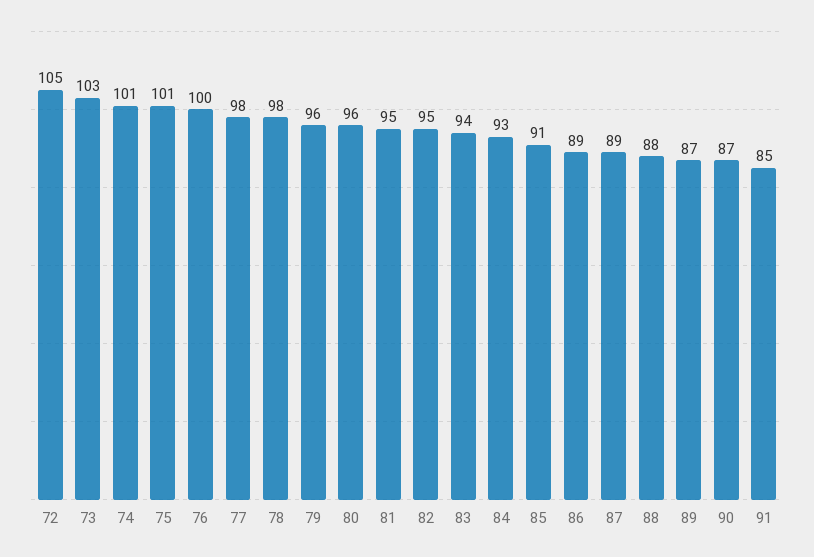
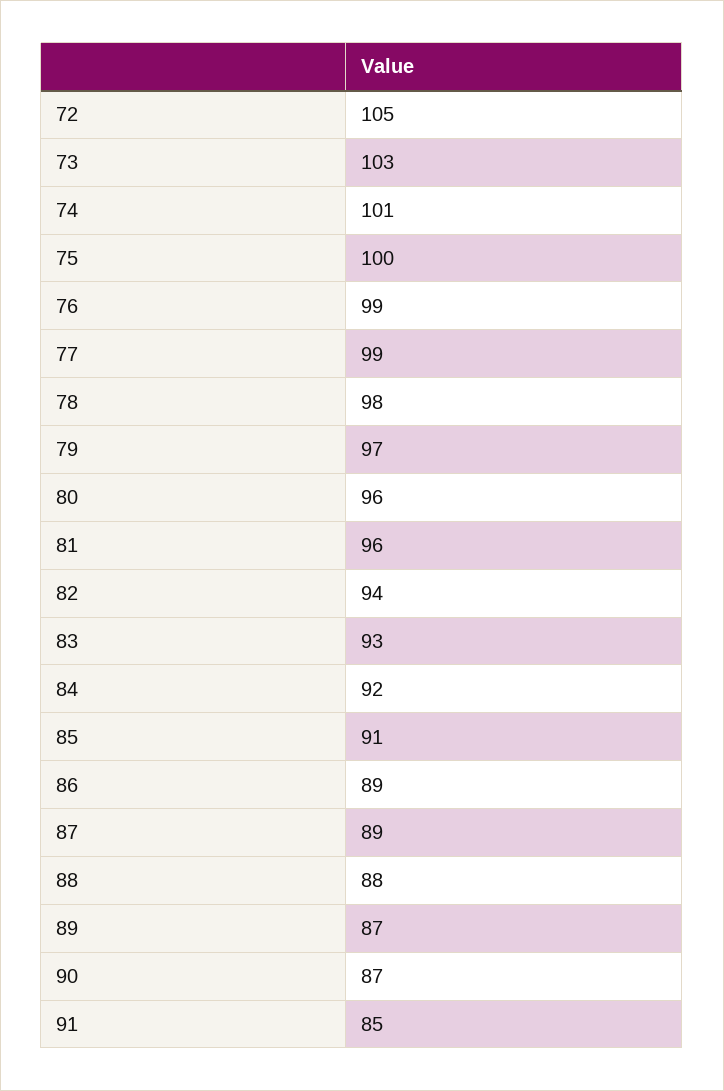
75: 101 -> 100
76: 100 -> 99
77: 98 -> 99
79: 96 -> 97
81: 95 -> 96
82: 95 -> 94
83: 94 -> 93
84: 93 -> 92

